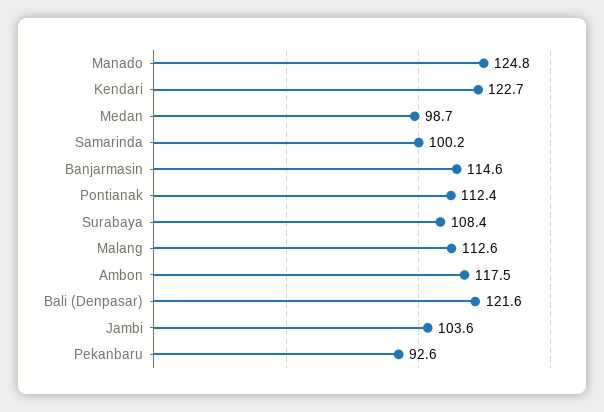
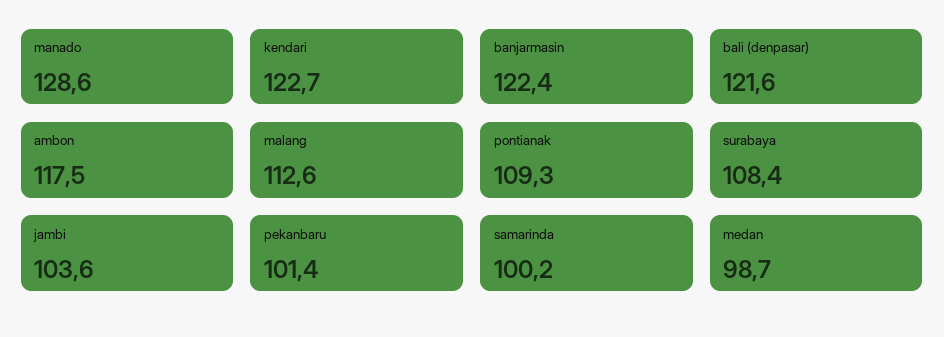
Manado: 124.8 -> 128.6
Banjarmasin: 114.6 -> 122.4
Pontianak: 112.4 -> 109.3
Pekanbaru: 92.6 -> 101.4

